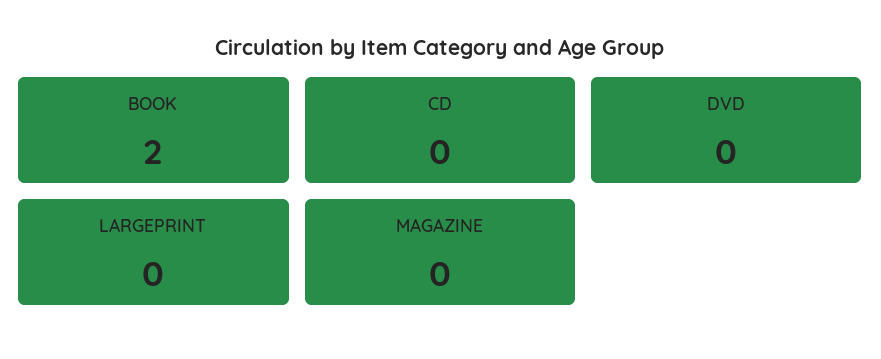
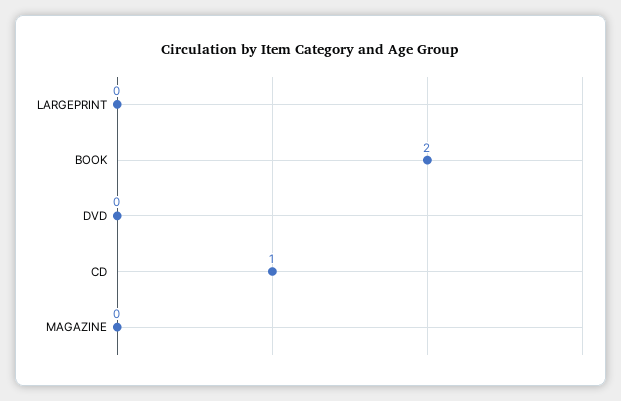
CD: 0 -> 1

